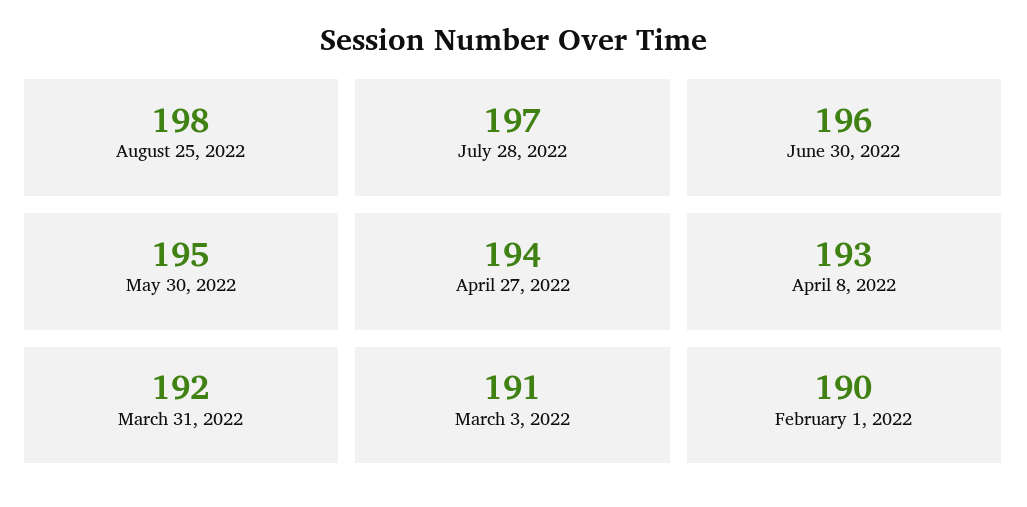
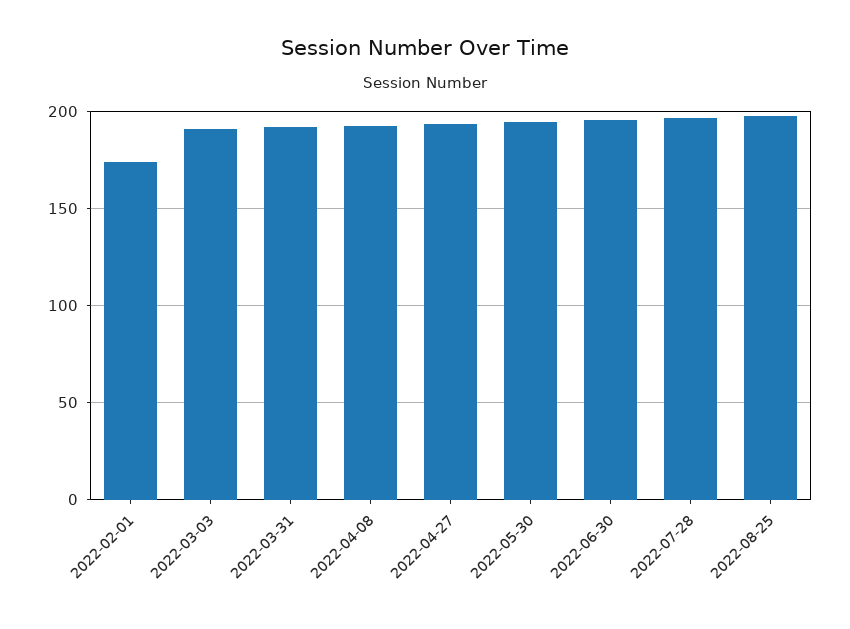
February 1, 2022: 190 -> 175

